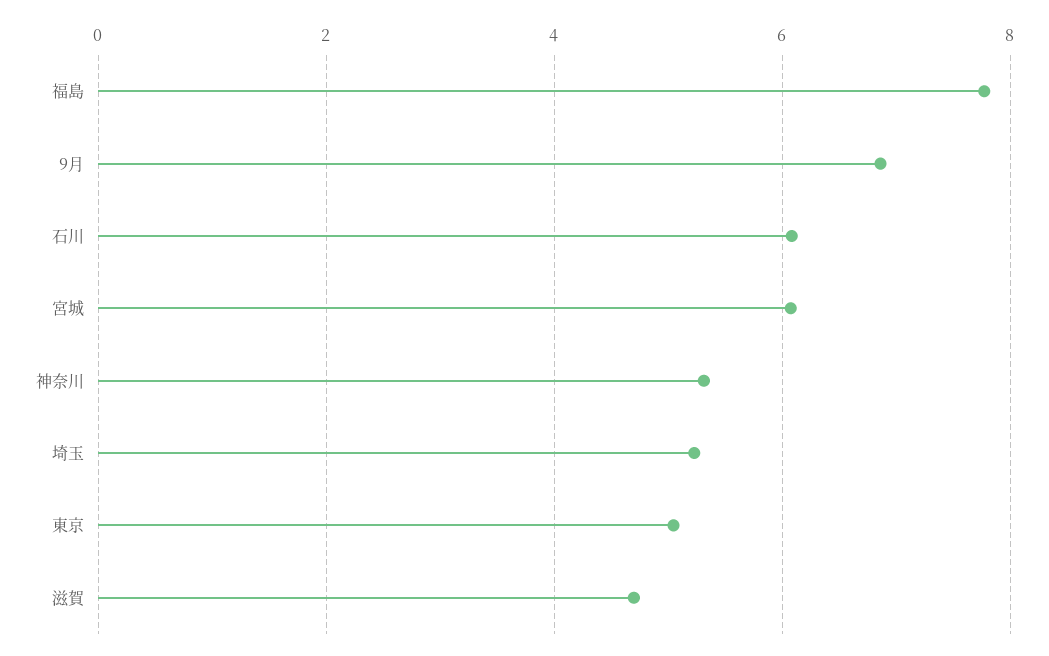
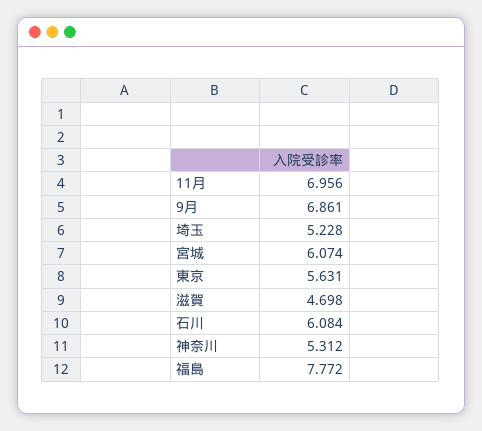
東京: 5 -> 5.631
11月: none -> 6.956

